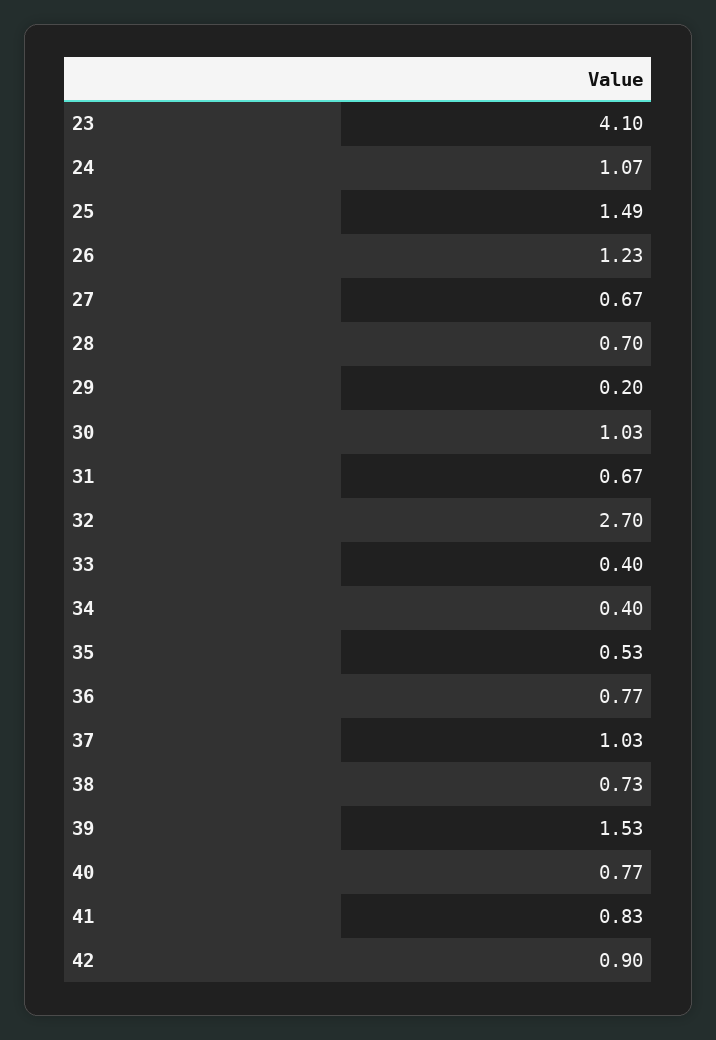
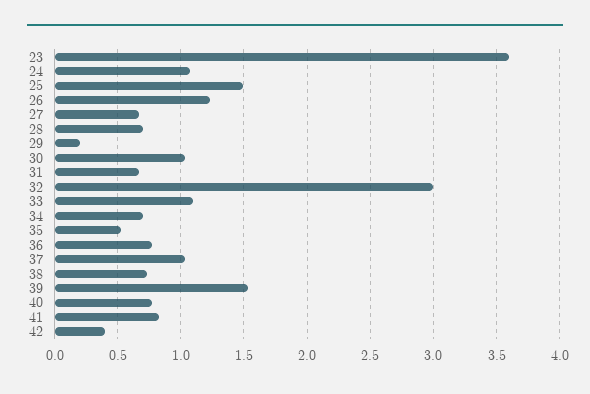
23: 4.1 -> 3.6
32: 2.7 -> 3
33: 0.4 -> 1.1
34: 0.4 -> 0.7
42: 0.9 -> 0.4

